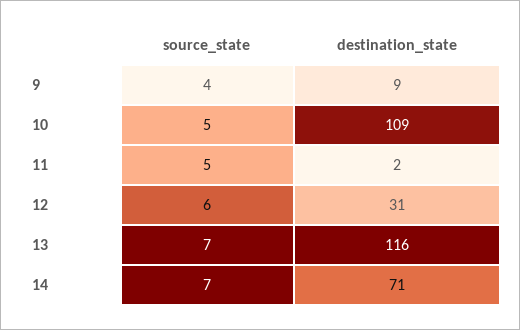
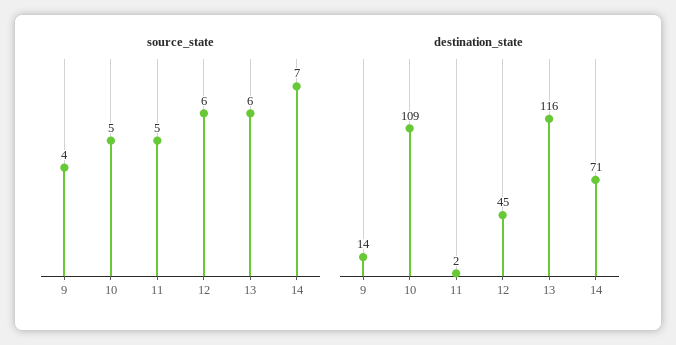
destination_state, 9: 9 -> 14
destination_state, 12: 31 -> 45
source_state, 13: 7 -> 6

